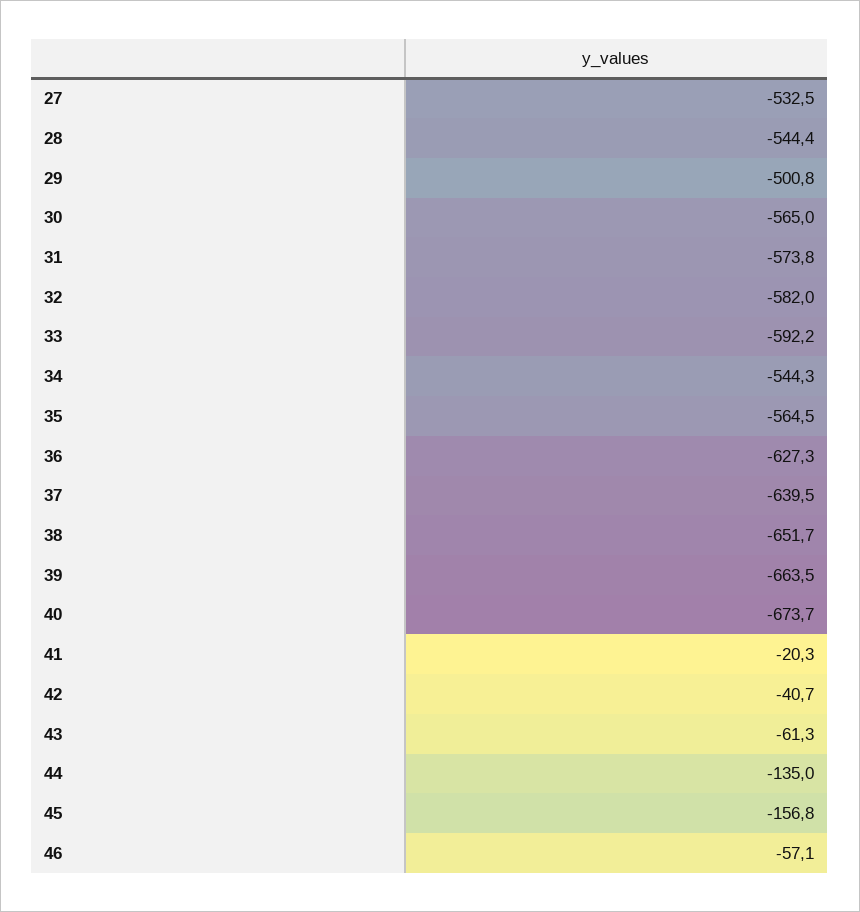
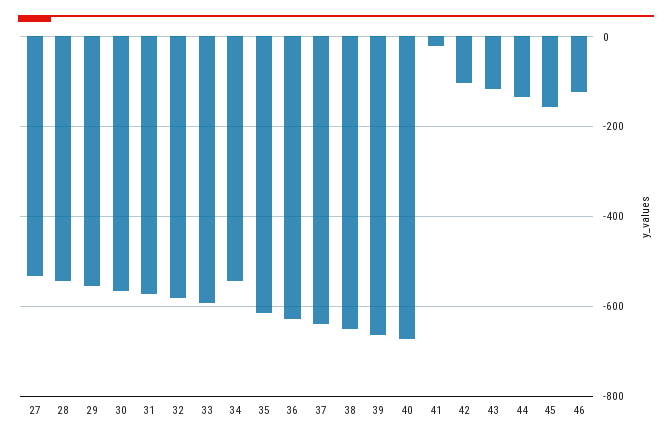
29: -500.8 -> -560
35: -564.5 -> -620
42: -40.7 -> -100
43: -61.3 -> -120
46: -57.1 -> -120

